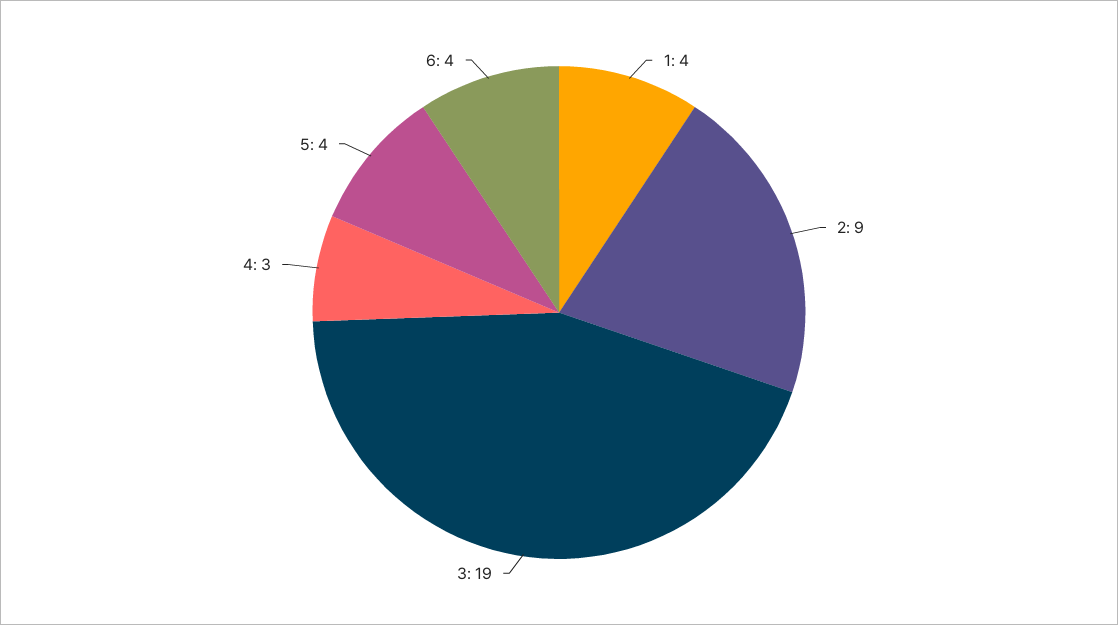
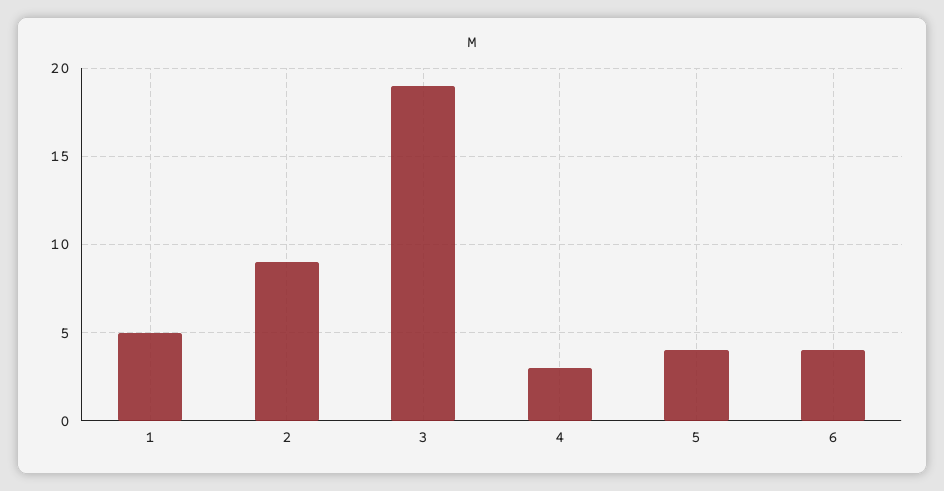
1: 4 -> 5

